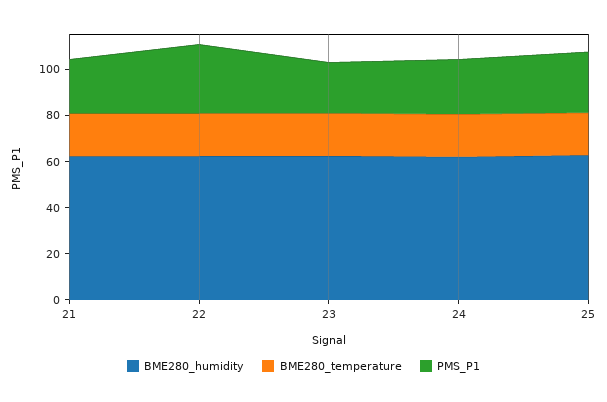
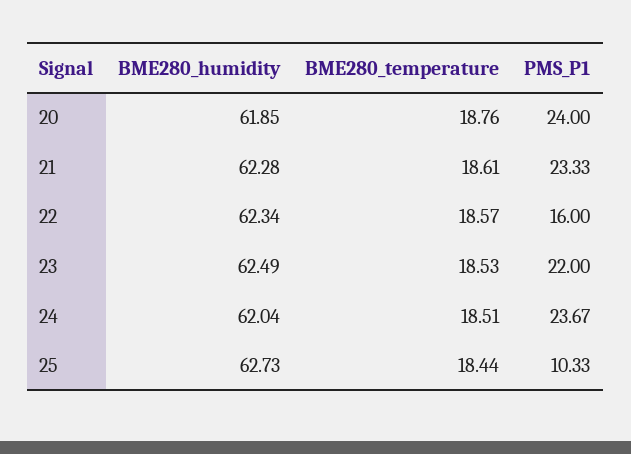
PMS_P1, 22: 30 -> 16
PMS_P1, 25: 25 -> 10.33
BME280_humidity, 20: none -> 61.85
BME280_temperature, 20: none -> 18.76
PMS_P1, 20: none -> 24

